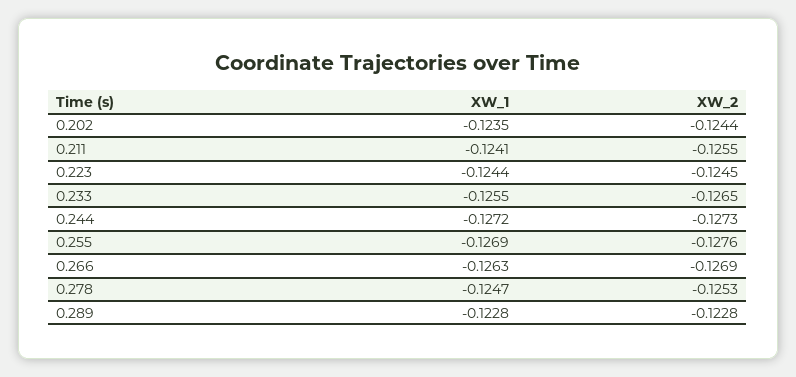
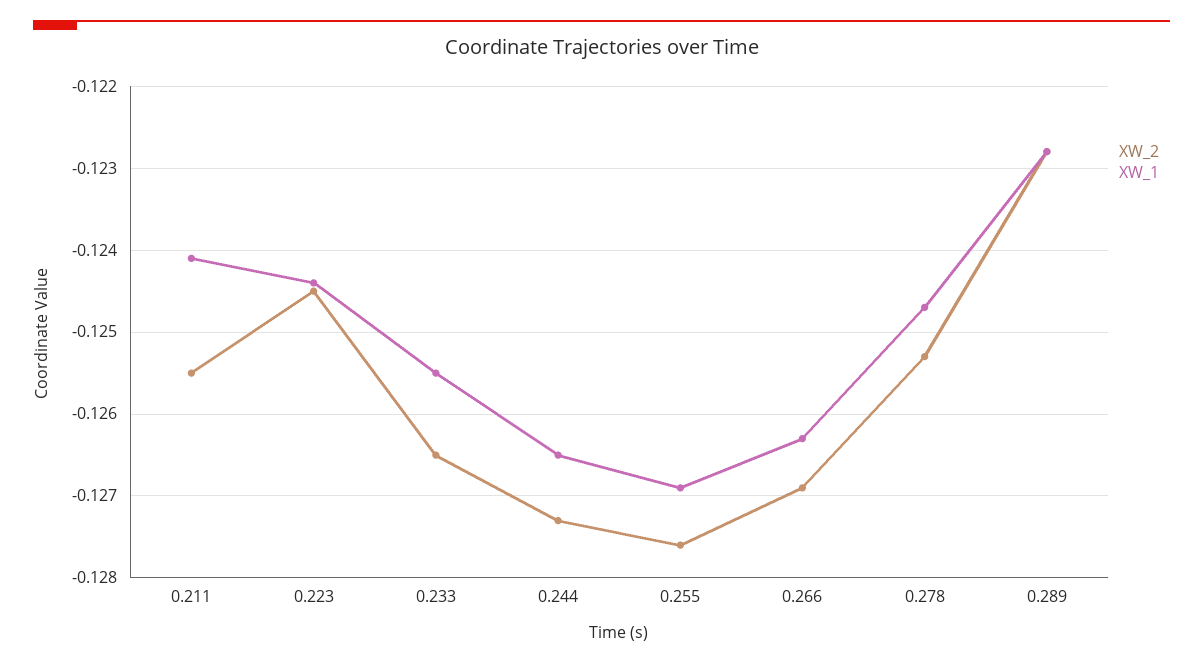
XW_1, 0.202: -0.1235 -> none
XW_2, 0.202: -0.1244 -> none
XW_1, 0.244: -0.1272 -> -0.1265

